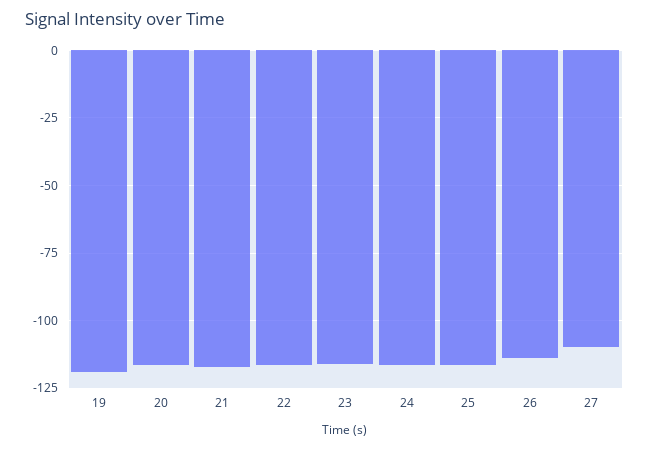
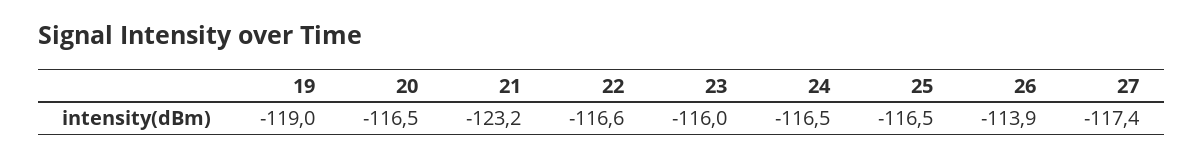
21: -117.5 -> -123.2
27: -110 -> -117.4

